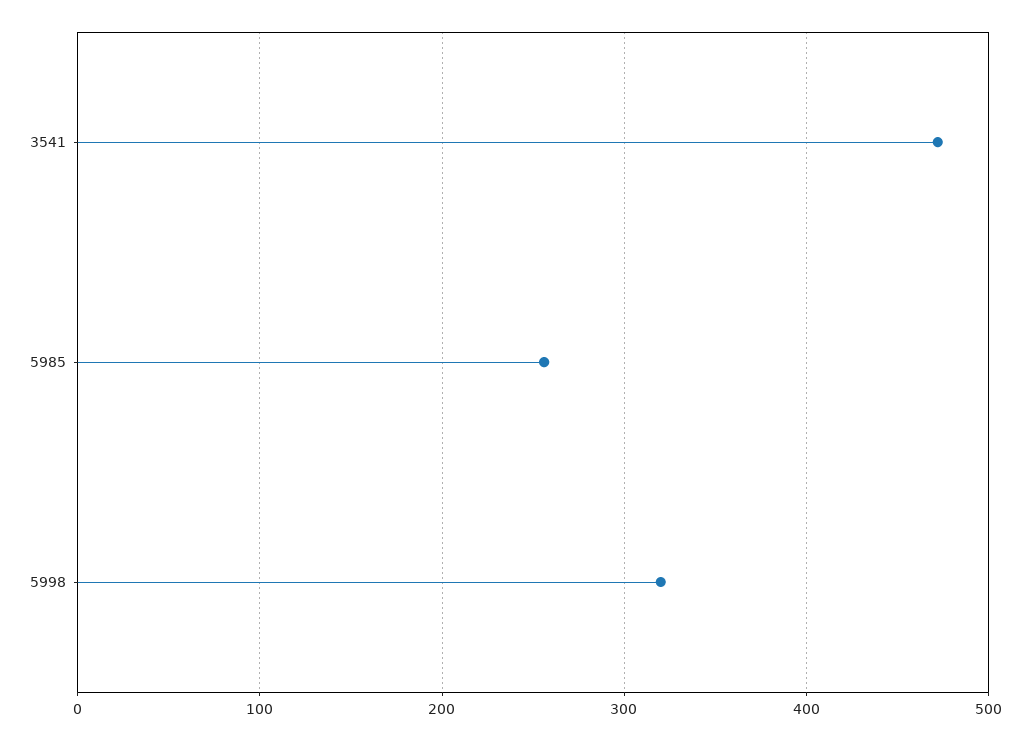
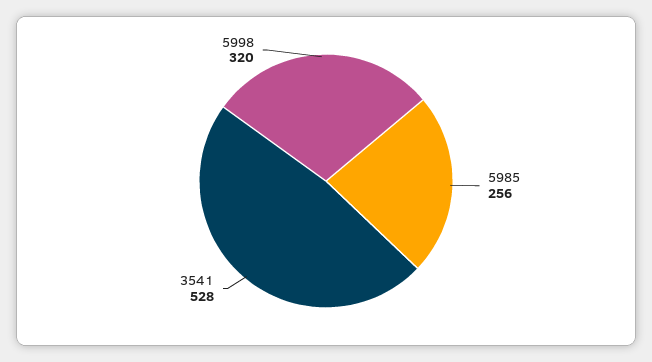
3541: 470 -> 528

